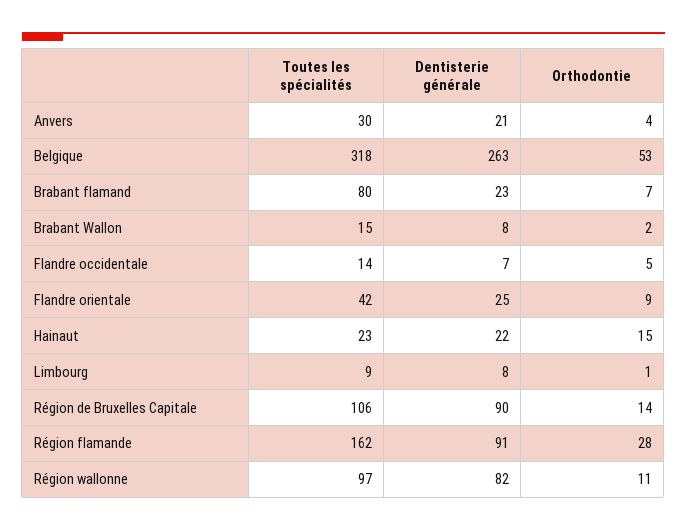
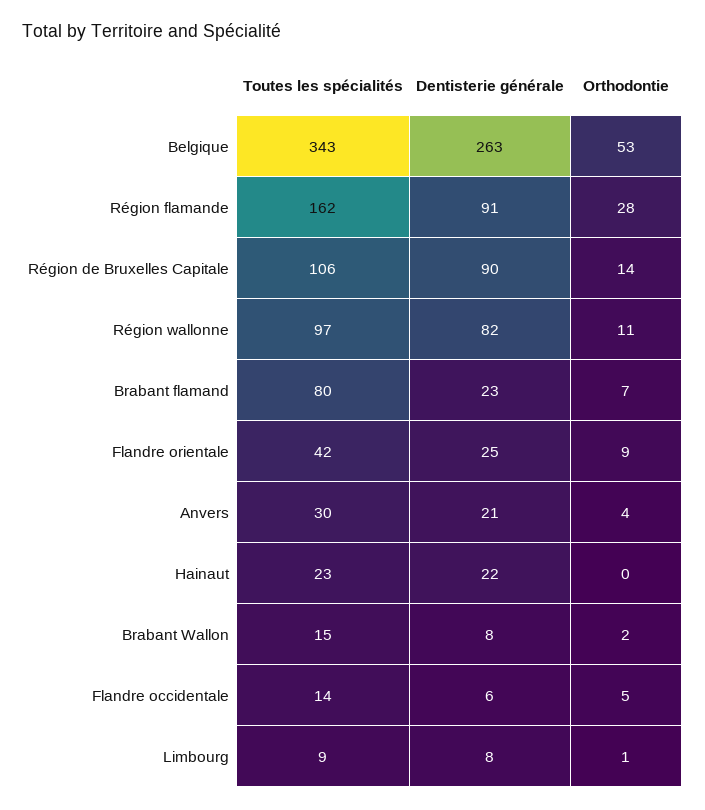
Toutes les spécialités, Belgique: 318 -> 343
Dentisterie générale, Flandre occidentale: 7 -> 6
Orthodontie, Hainaut: 15 -> 0

